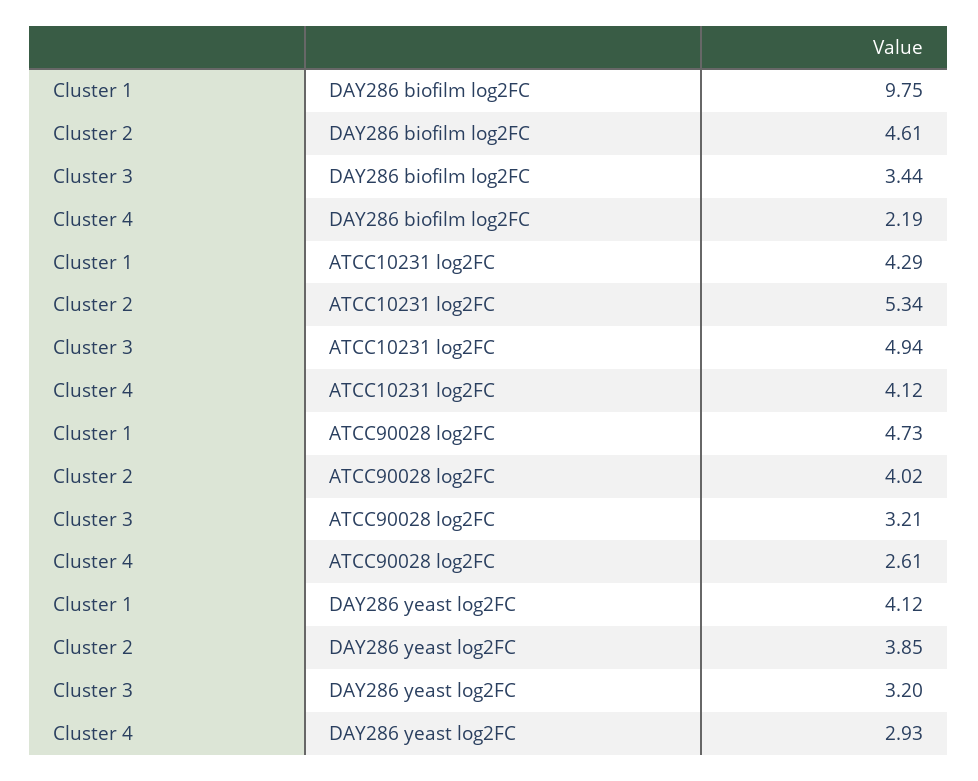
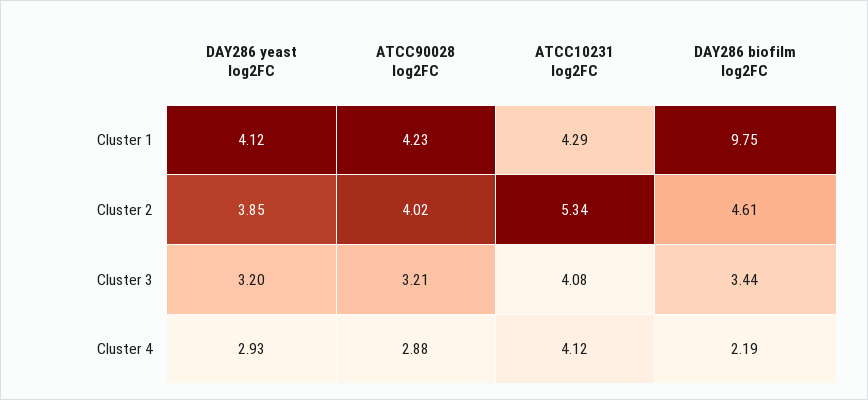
Cluster 3, ATCC10231 log2FC: 4.94 -> 4.08
Cluster 1, ATCC90028 log2FC: 4.73 -> 4.23
Cluster 4, ATCC90028 log2FC: 2.61 -> 2.88

